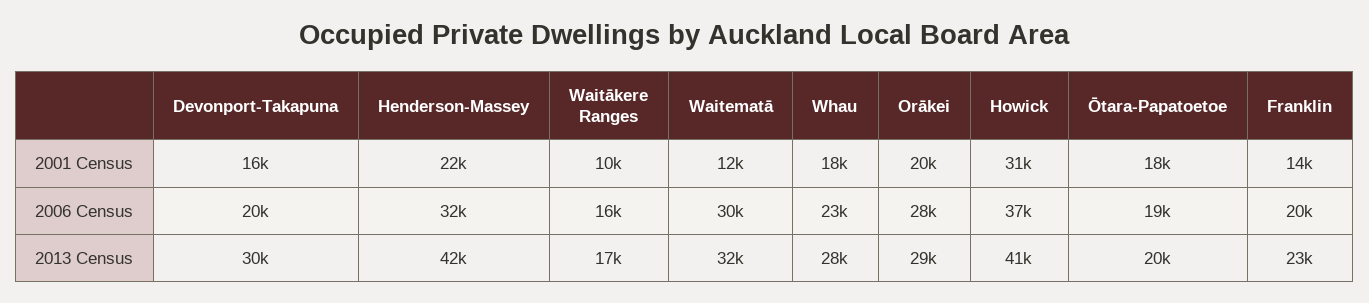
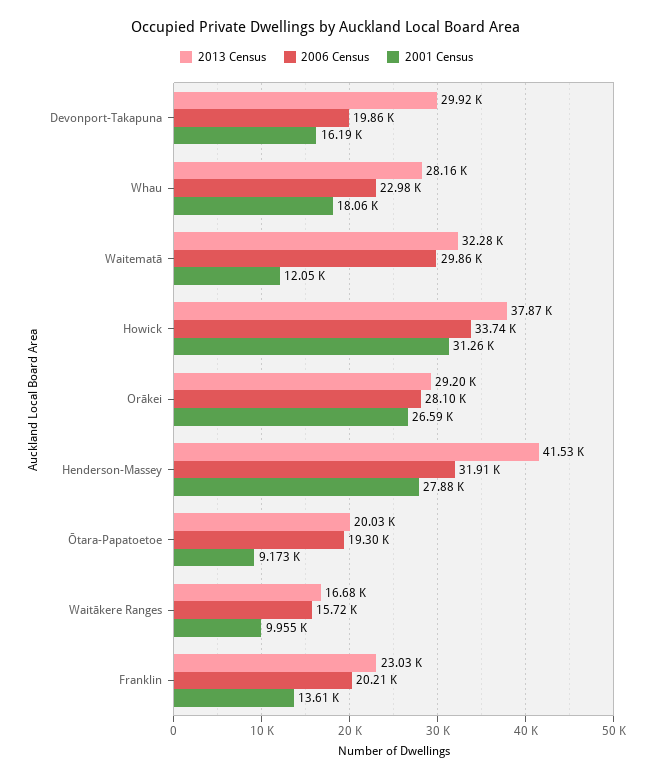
2001 Census, Henderson-Massey: 22000 -> 27880
2001 Census, Orākei: 20000 -> 26590
2001 Census, Ōtara-Papatoetoe: 18000 -> 9173
2006 Census, Howick: 37000 -> 33740
2013 Census, Howick: 41000 -> 37870

